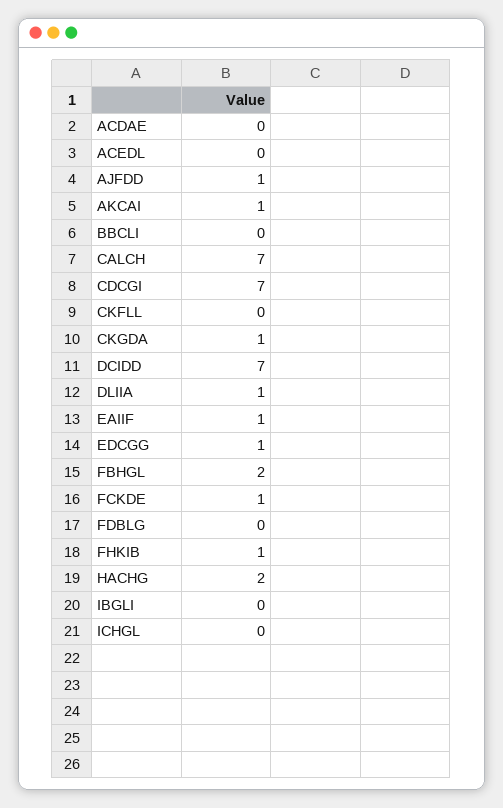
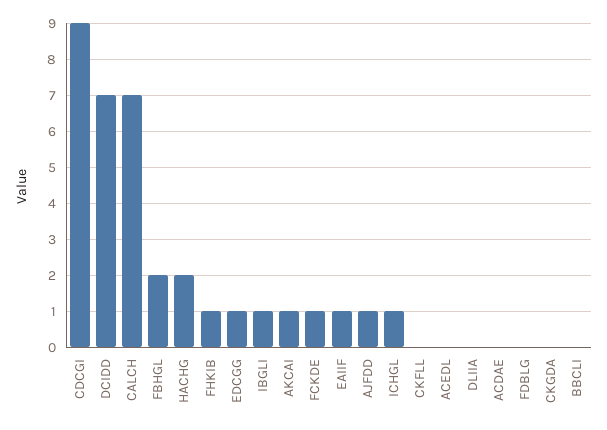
CDCGI: 7 -> 9
CKGDA: 1 -> 0
DLIIA: 1 -> 0
IBGLI: 0 -> 1
ICHGL: 0 -> 1

